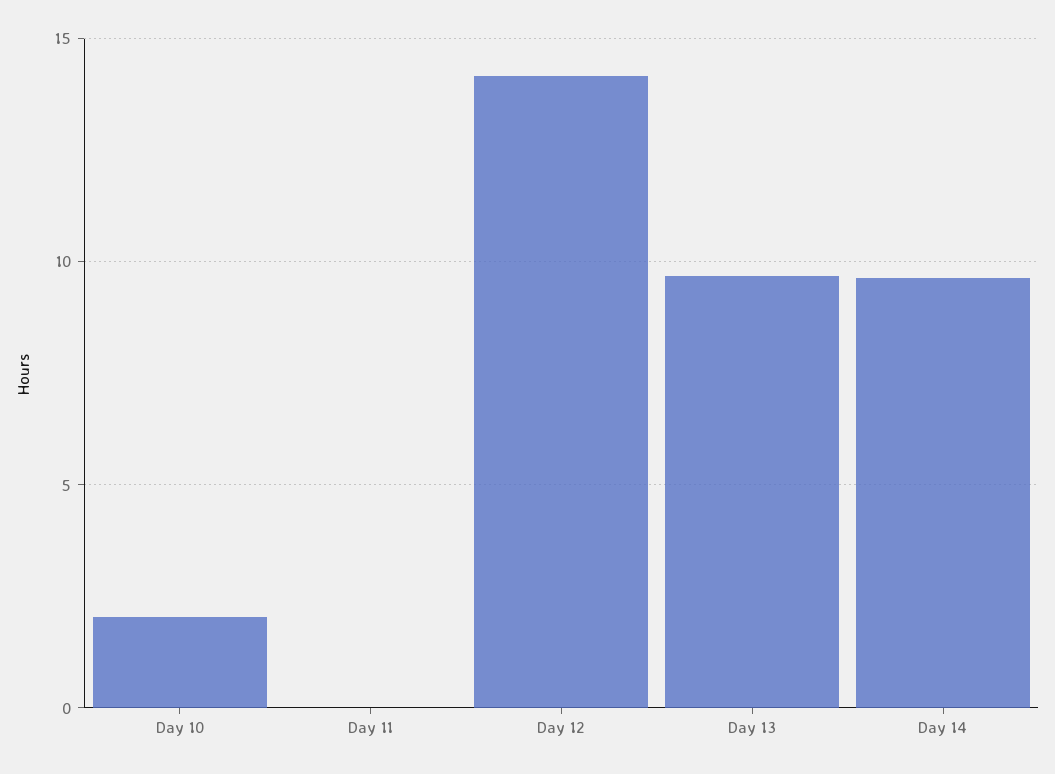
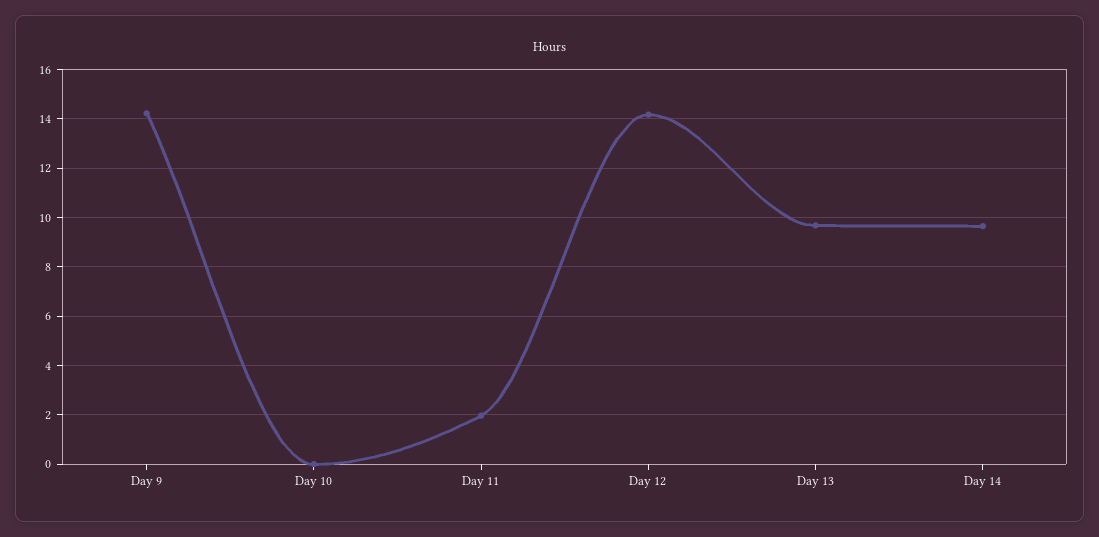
Day 10: 2 -> 0
Day 11: 0 -> 2
Day 9: none -> 14.25

